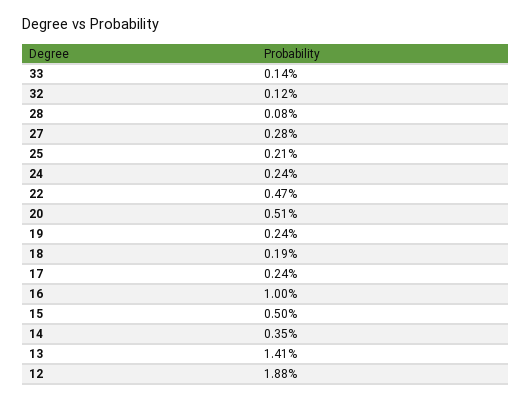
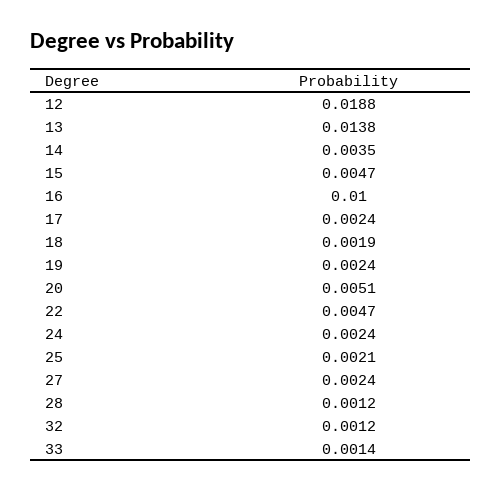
28: 0.0008 -> 0.0012
27: 0.0028 -> 0.0024
15: 0.005 -> 0.0047
13: 0.0141 -> 0.0138

